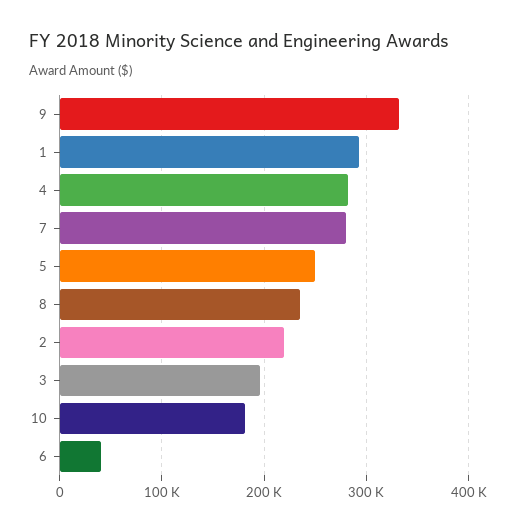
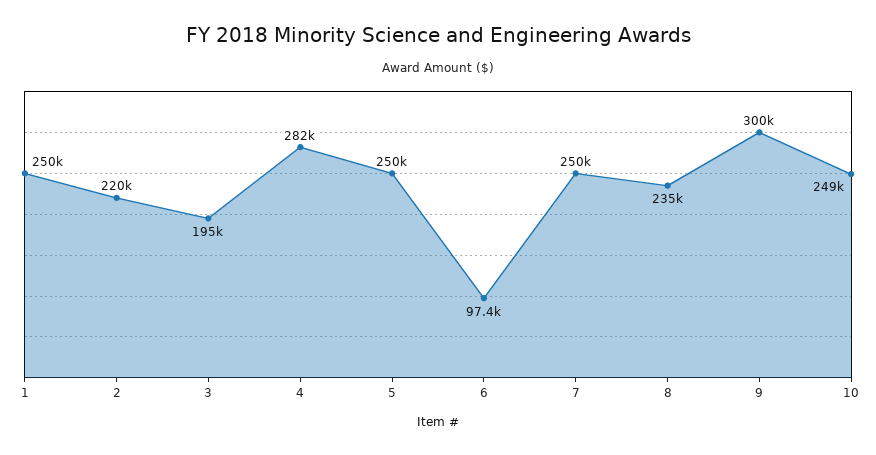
9: 330000 -> 300000
1: 290000 -> 250000
7: 280000 -> 250000
10: 180000 -> 249000
6: 40000 -> 97400

